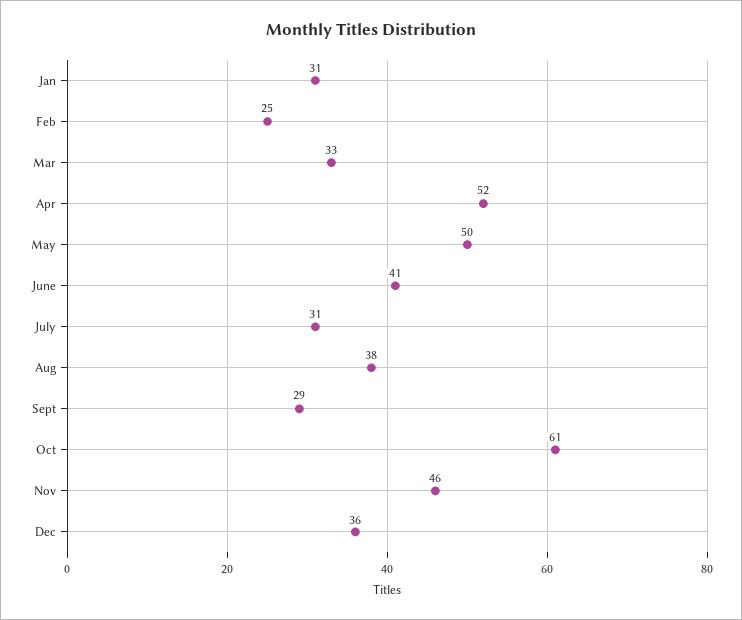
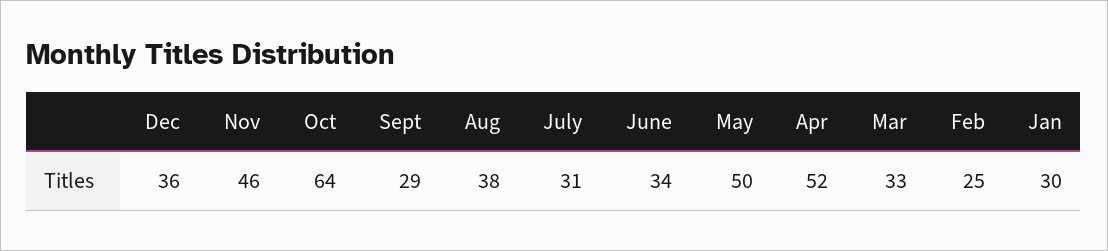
Jan: 31 -> 30
June: 41 -> 34
Oct: 61 -> 64

